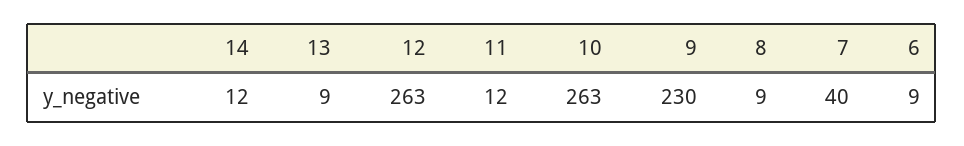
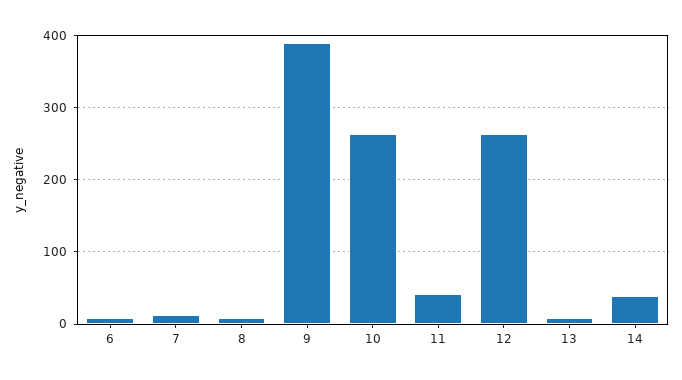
14: 12 -> 40
11: 12 -> 40
9: 230 -> 390
7: 40 -> 10

